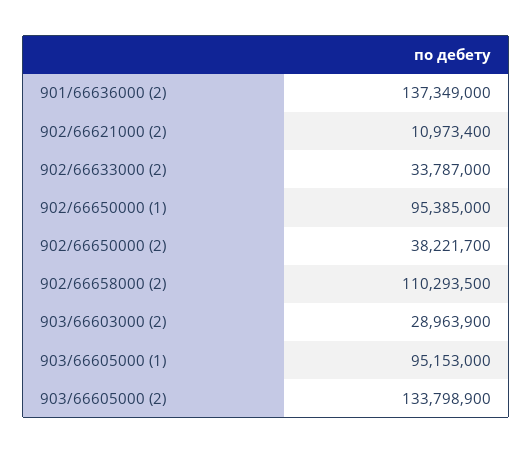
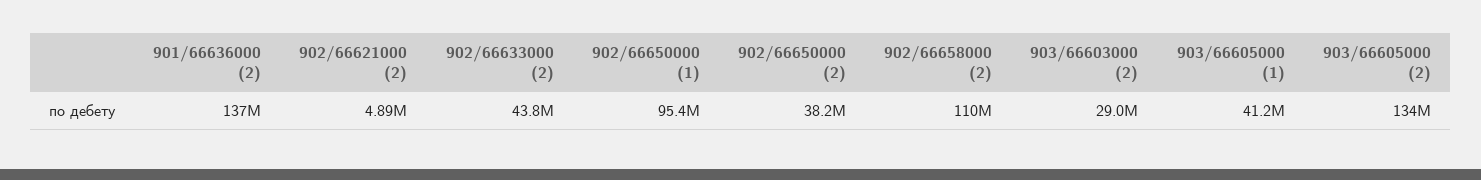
902/66621000 (2): 10973400 -> 4890000
902/66633000 (2): 33787000 -> 43800000
903/66605000 (1): 95153000 -> 41200000

